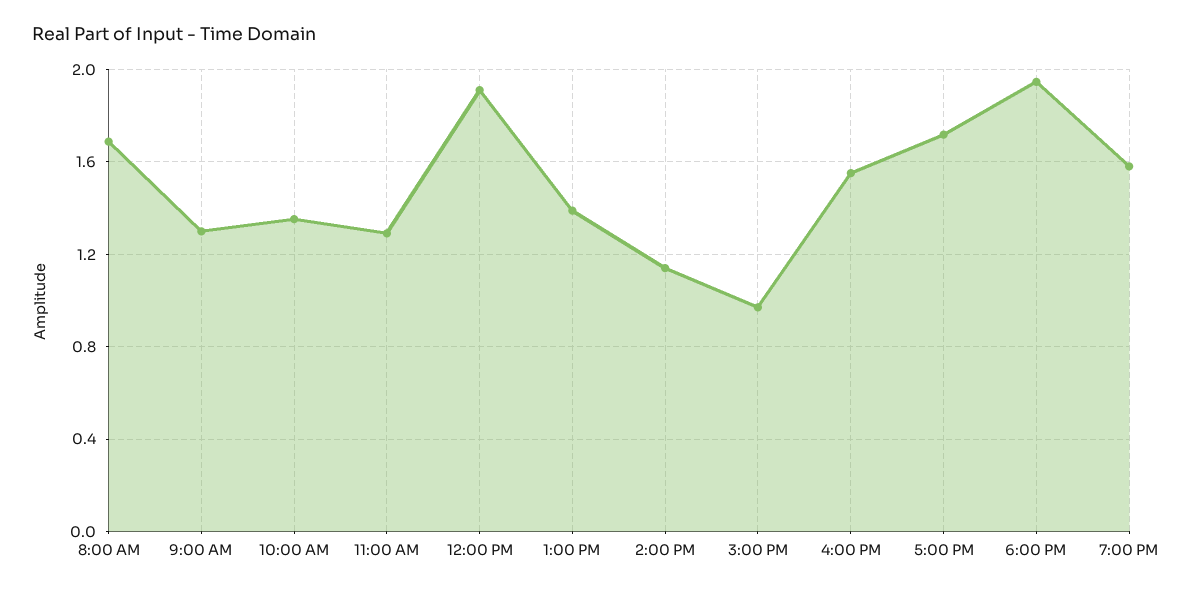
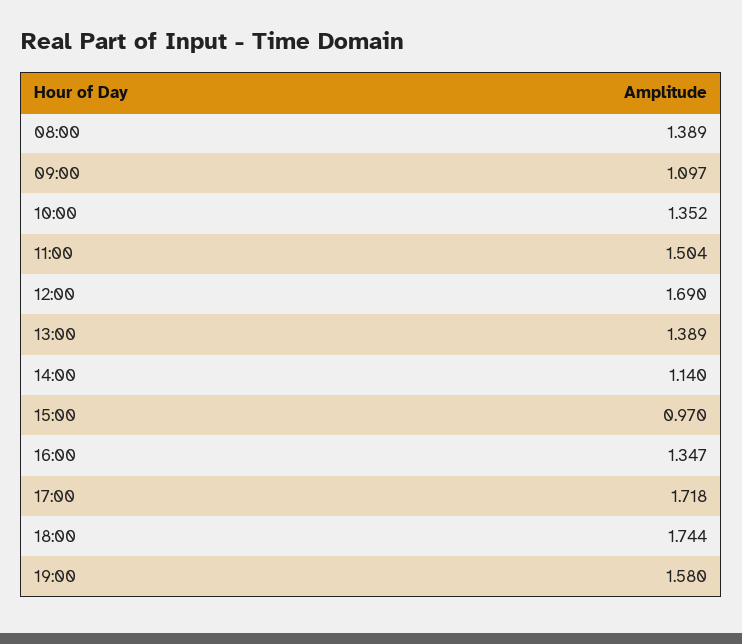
8:00 AM: 1.7 -> 1.389
9:00 AM: 1.3 -> 1.097
11:00 AM: 1.3 -> 1.504
12:00 PM: 1.9 -> 1.69
4:00 PM: 1.55 -> 1.347
6:00 PM: 1.95 -> 1.744

